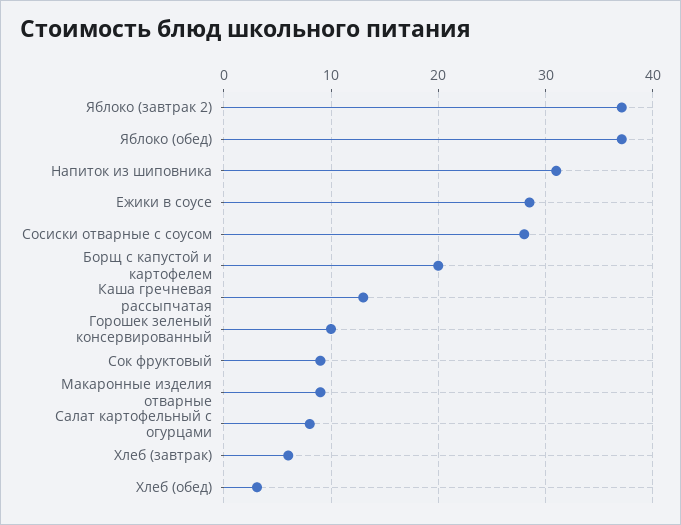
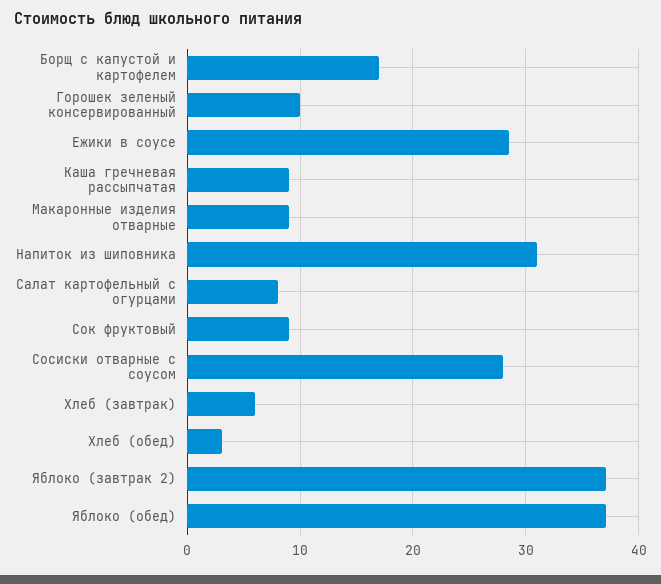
Борщ с капустой и картофелем: 20 -> 17
Каша гречневая рассыпчатая: 13 -> 9

